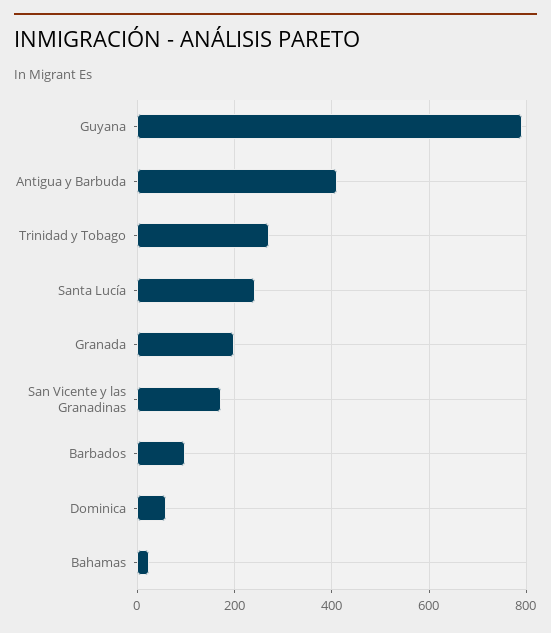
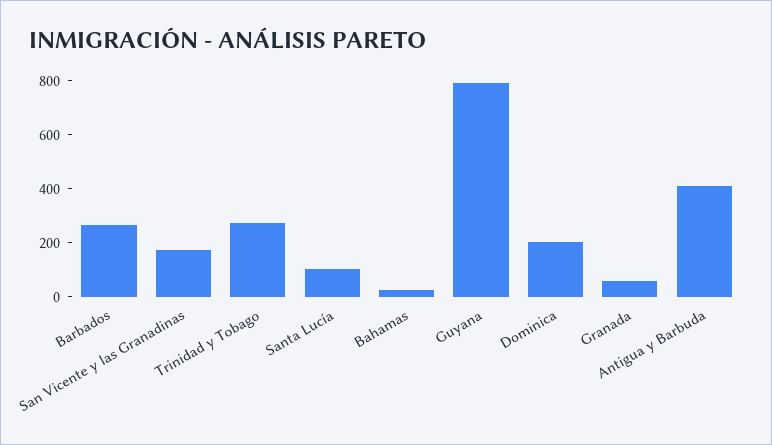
Santa Lucía: 240 -> 100
Granada: 200 -> 50
Barbados: 100 -> 250
Dominica: 60 -> 200

